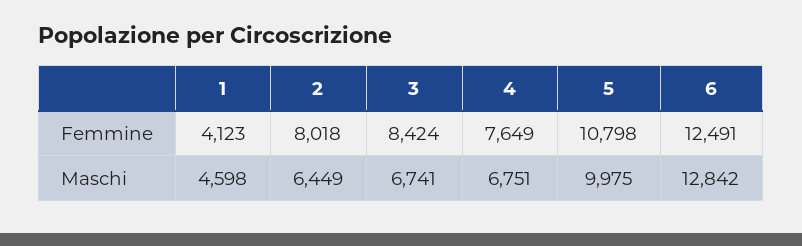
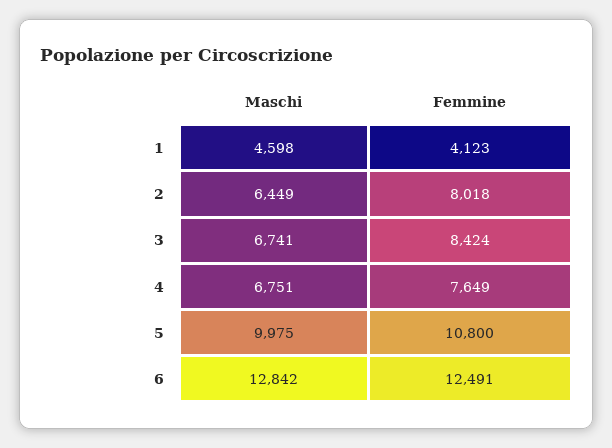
5, Femmine: 10798 -> 10800

